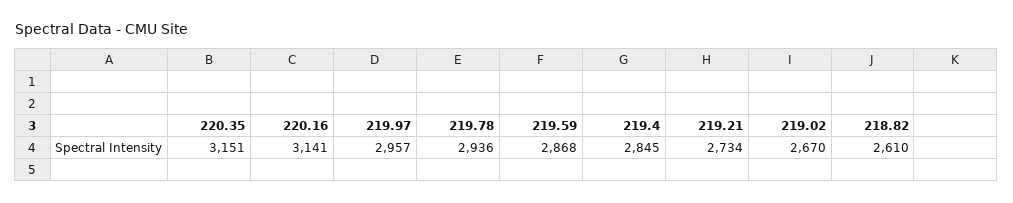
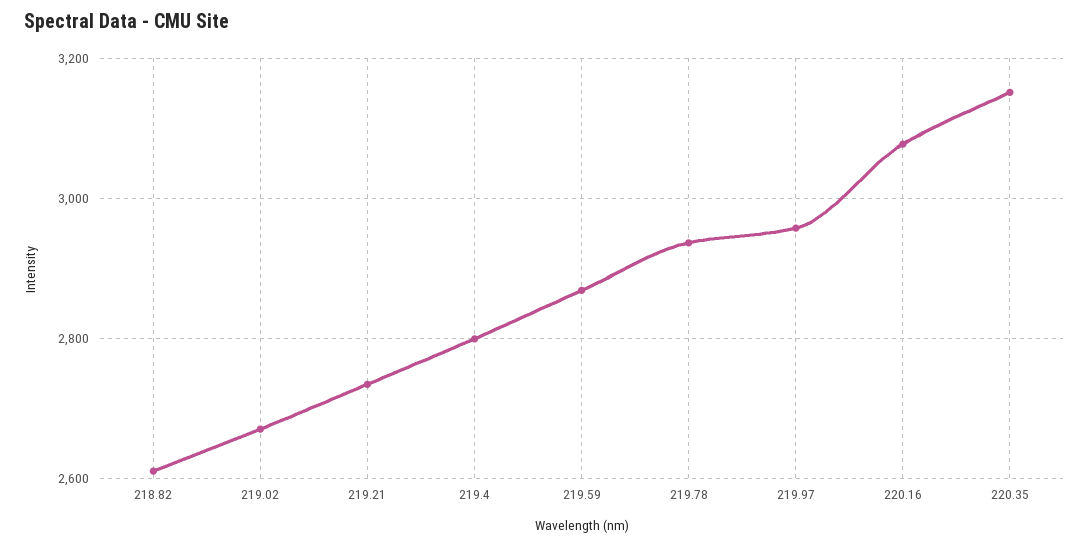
220.16: 3141 -> 3080
219.4: 2845 -> 2800

